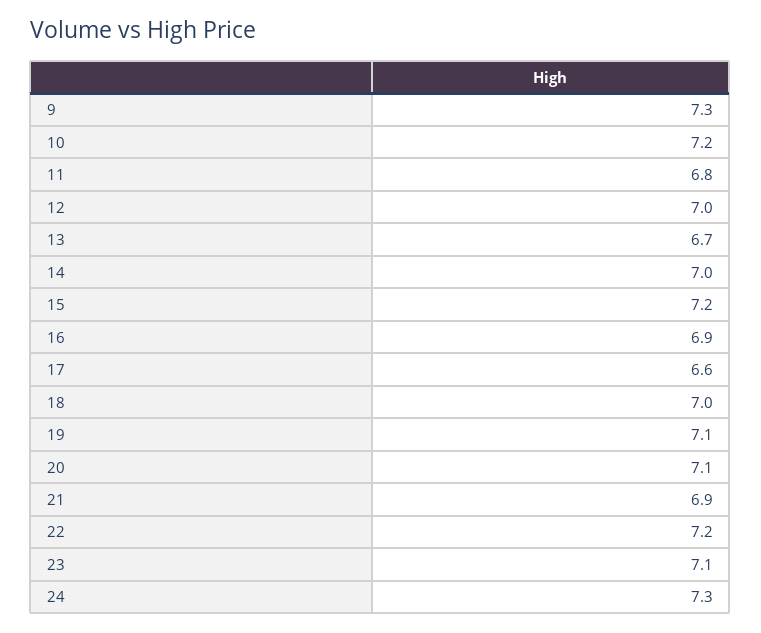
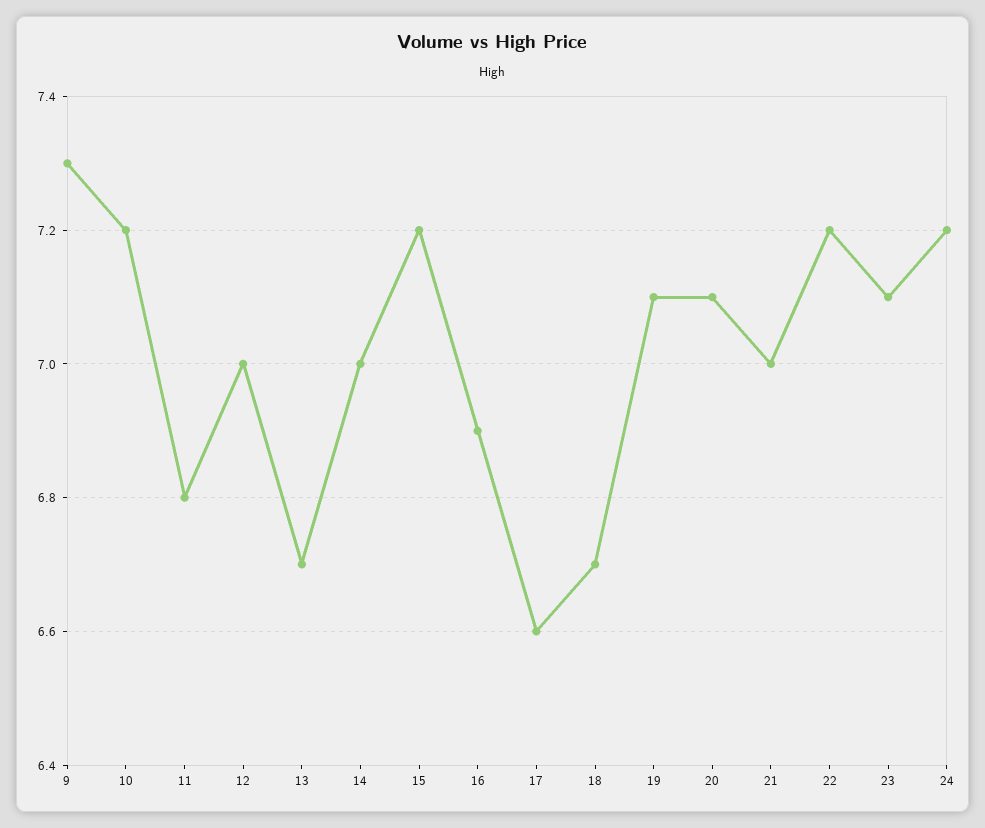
18: 7 -> 6.7
21: 6.9 -> 7
24: 7.3 -> 7.2

